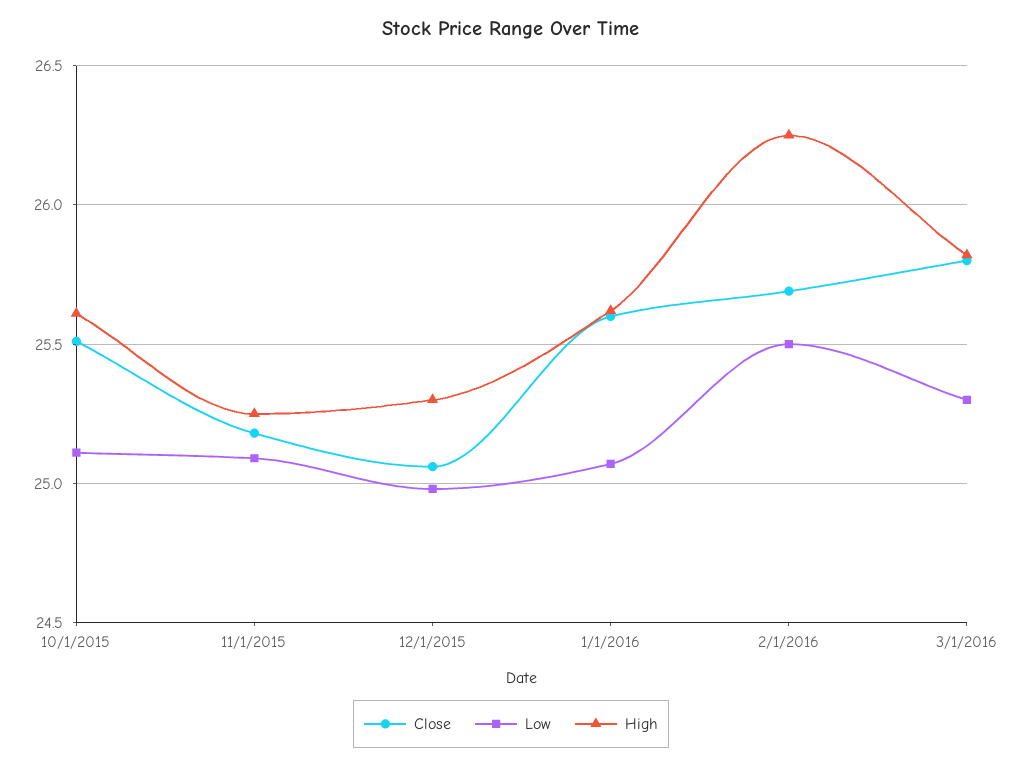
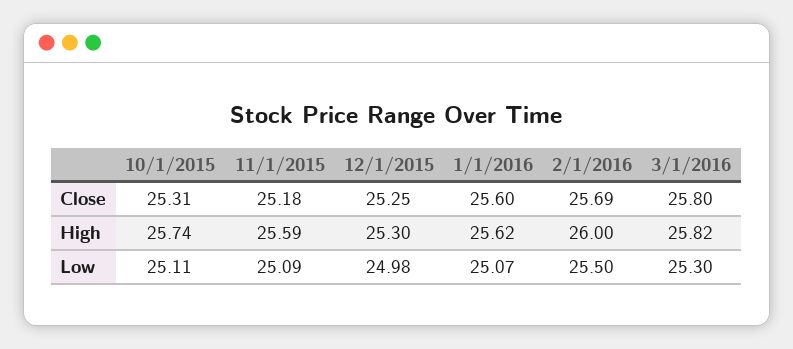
Close, 10/1/2015: 25.5 -> 25.31
High, 10/1/2015: 25.6 -> 25.74
High, 11/1/2015: 25.25 -> 25.59
Close, 12/1/2015: 25.05 -> 25.25
High, 2/1/2016: 26.25 -> 26

